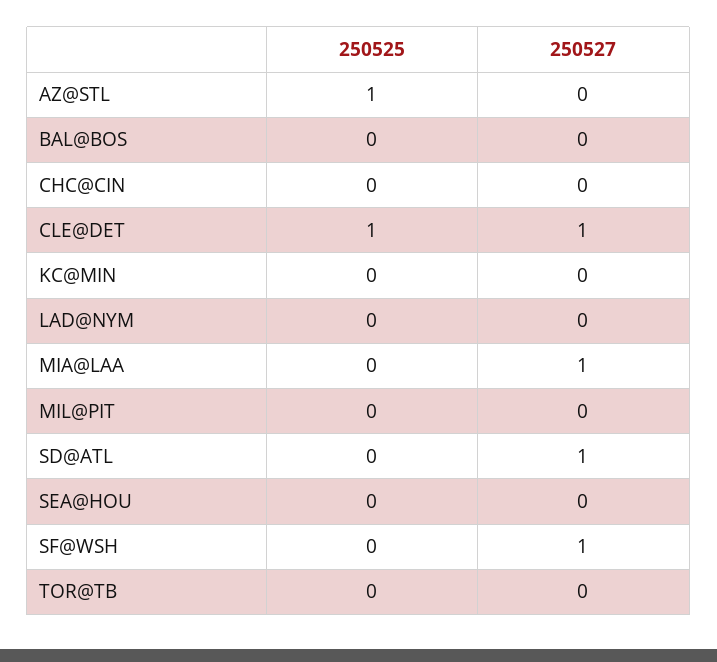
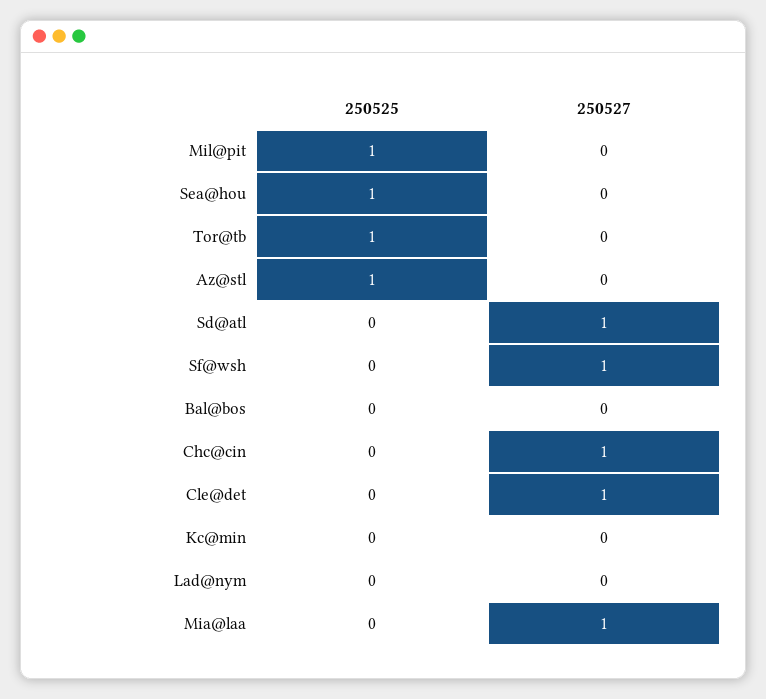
250527, CHC@CIN: 0 -> 1
250525, CLE@DET: 1 -> 0
250525, MIL@PIT: 0 -> 1
250525, SEA@HOU: 0 -> 1
250525, TOR@TB: 0 -> 1

